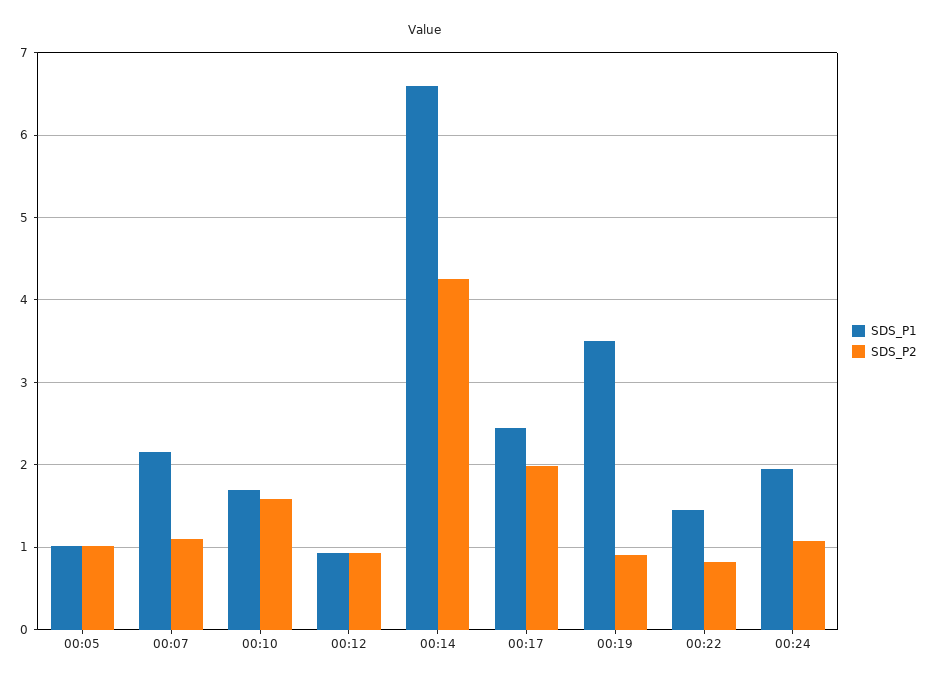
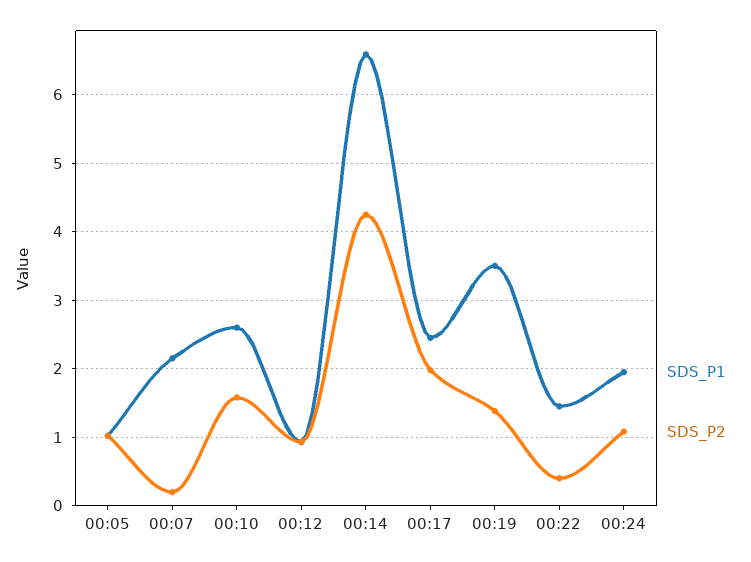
SDS_P2, 00:07: 1.1 -> 0.2
SDS_P1, 00:10: 1.7 -> 2.6
SDS_P2, 00:19: 0.9 -> 1.4
SDS_P2, 00:22: 0.8 -> 0.4

